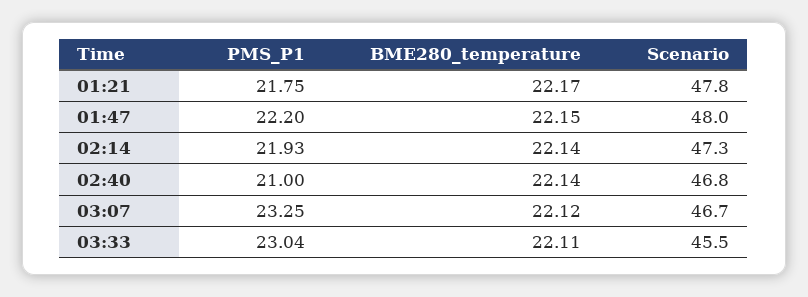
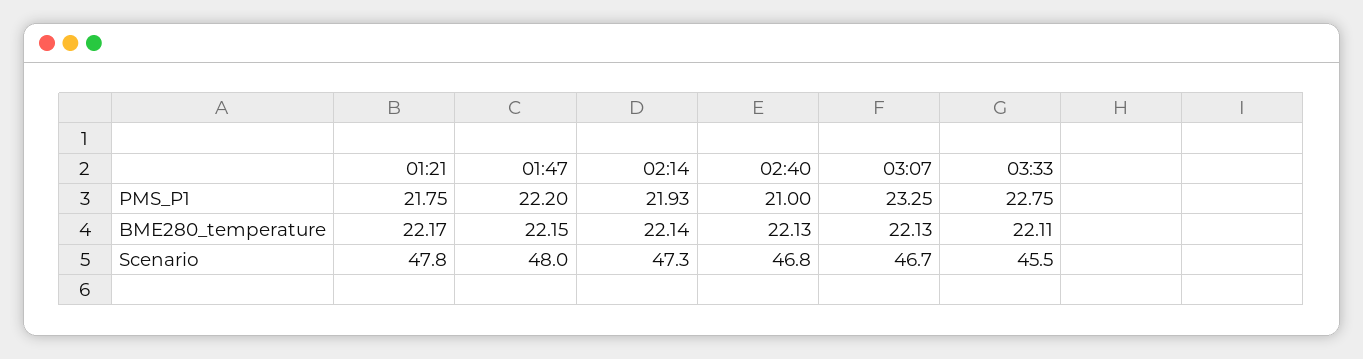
BME280_temperature, 02:40: 22.14 -> 22.13
BME280_temperature, 03:07: 22.12 -> 22.13
PMS_P1, 03:33: 23.04 -> 22.75

